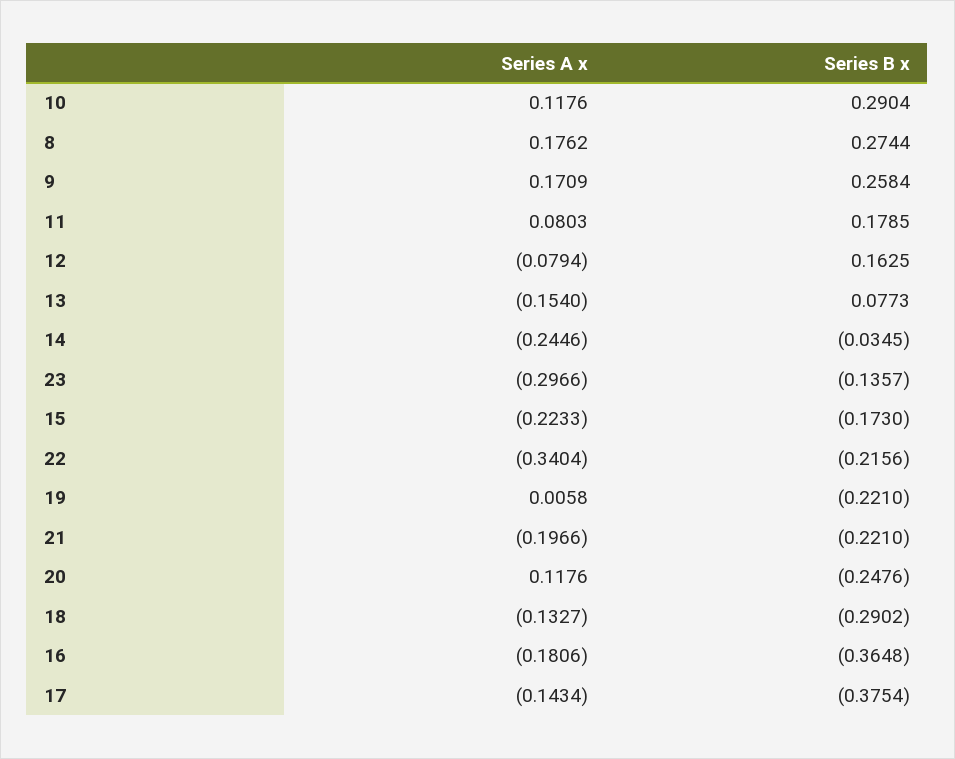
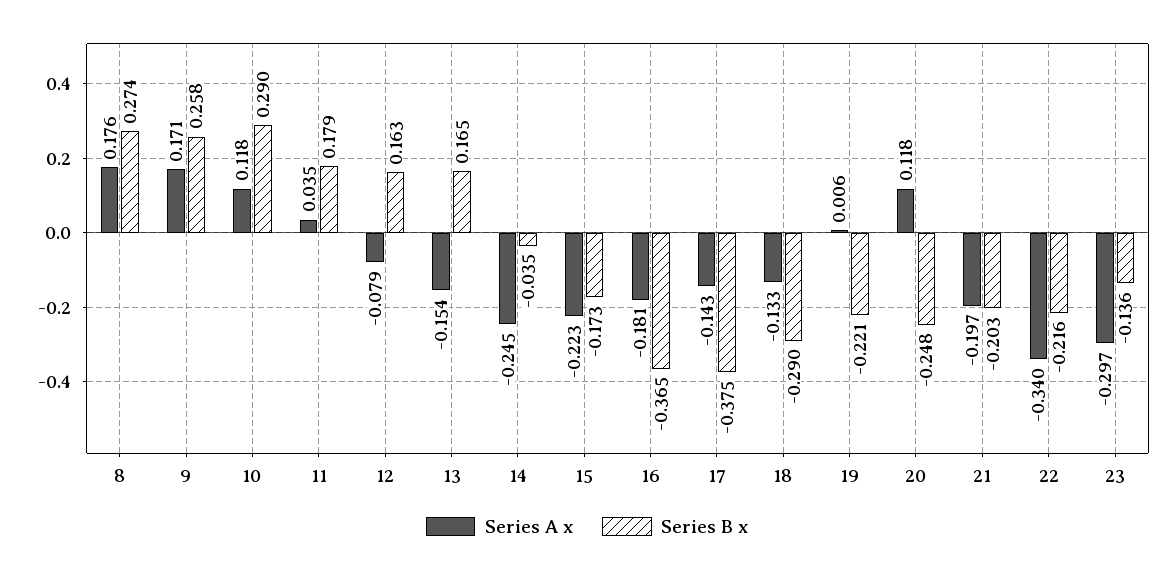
Series A x, 11: 0.0803 -> 0.035
Series B x, 13: 0.0773 -> 0.165
Series B x, 21: -0.221 -> -0.203

